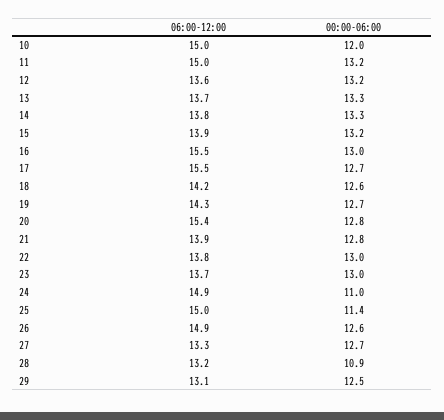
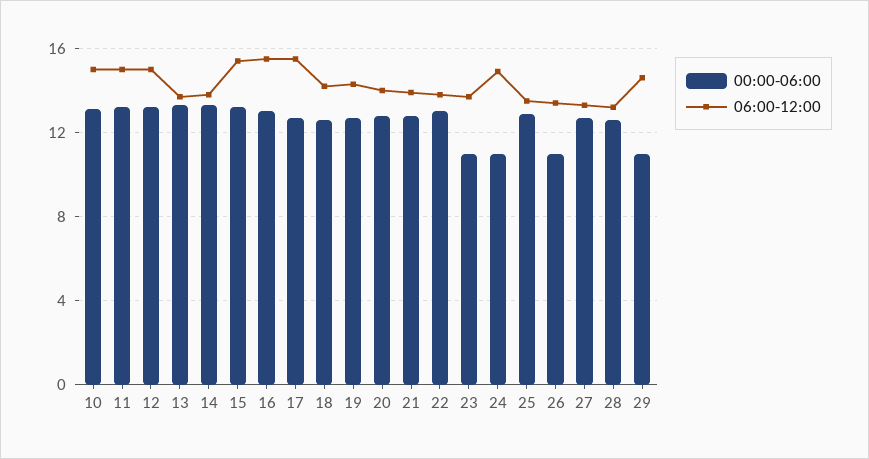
00:00-06:00, 10: 12 -> 13
06:00-12:00, 12: 13.6 -> 15
06:00-12:00, 15: 13.9 -> 15.5
06:00-12:00, 20: 15.4 -> 14
00:00-06:00, 23: 13 -> 11
06:00-12:00, 25: 15 -> 13.5
00:00-06:00, 25: 11.4 -> 13
06:00-12:00, 26: 14.9 -> 13.5
00:00-06:00, 26: 12.6 -> 11
00:00-06:00, 28: 10.9 -> 12.5
06:00-12:00, 29: 13.1 -> 14.5
00:00-06:00, 29: 12.5 -> 11

